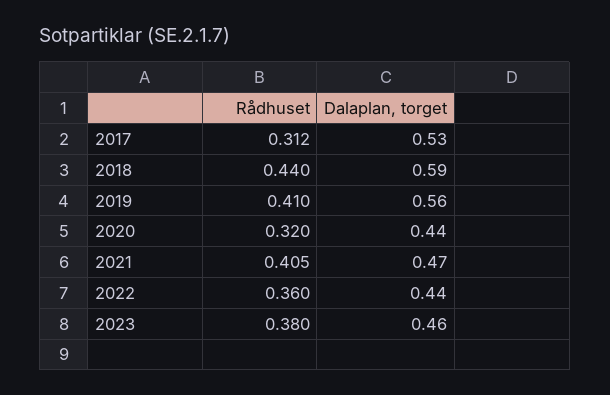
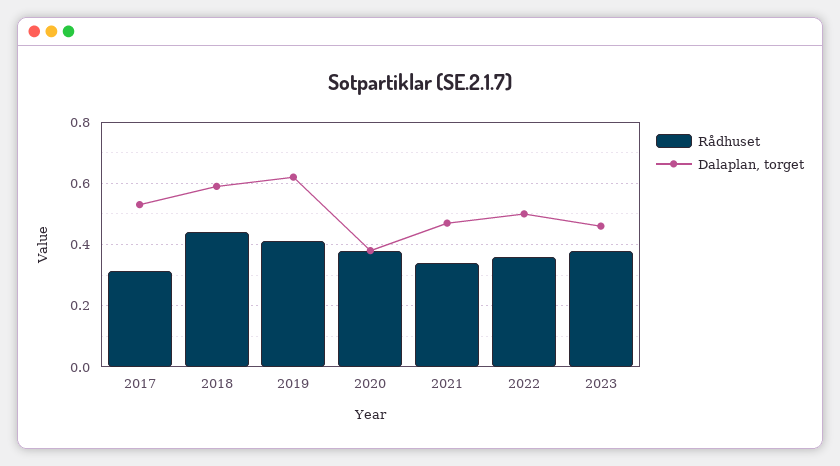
Dalaplan, torget, 2019: 0.56 -> 0.62
Rådhuset, 2020: 0.32 -> 0.38
Dalaplan, torget, 2020: 0.44 -> 0.38
Rådhuset, 2021: 0.405 -> 0.34
Dalaplan, torget, 2022: 0.44 -> 0.5

